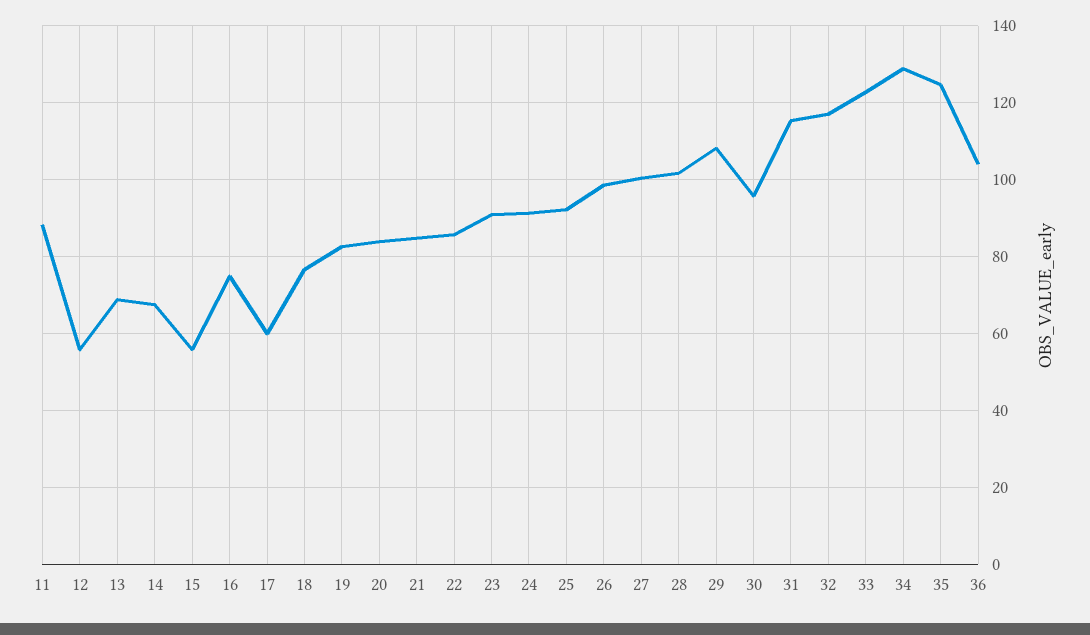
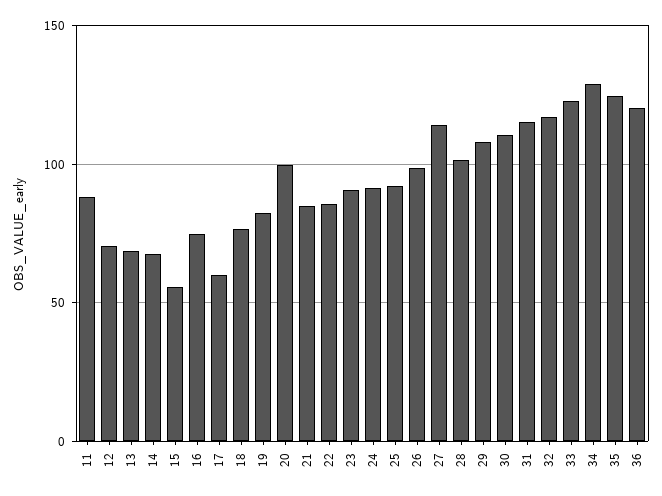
12: 56 -> 70
20: 84 -> 100
27: 100 -> 115
30: 96 -> 110
36: 104 -> 120

